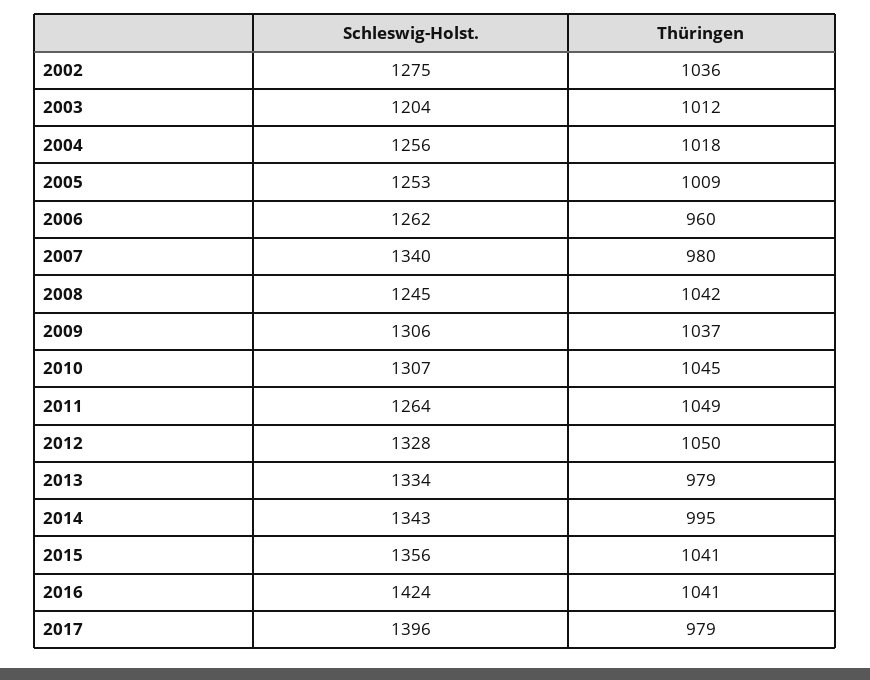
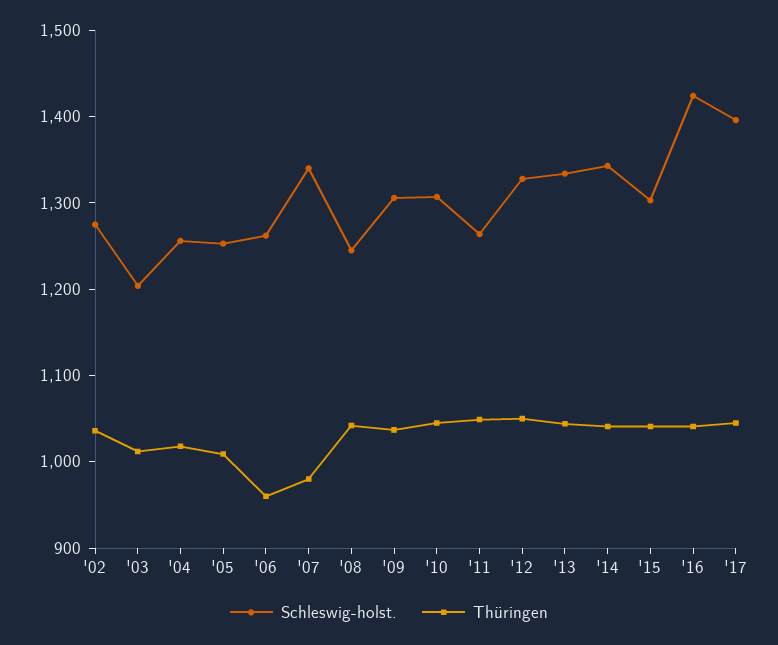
Thüringen, 2013: 979 -> 1040
Thüringen, 2014: 995 -> 1040
Schleswig-Holst., 2015: 1356 -> 1300
Thüringen, 2017: 979 -> 1040

